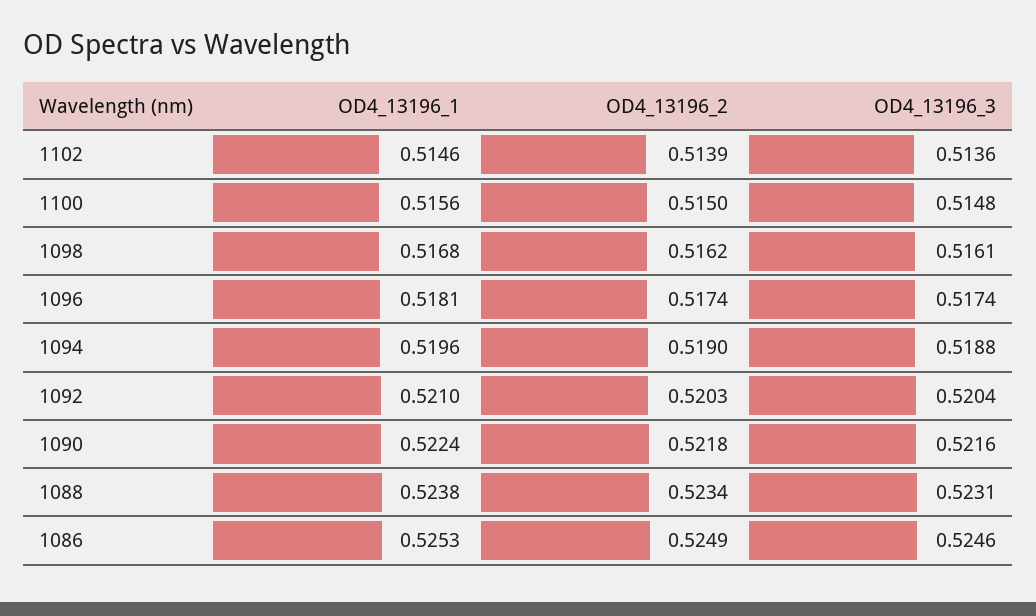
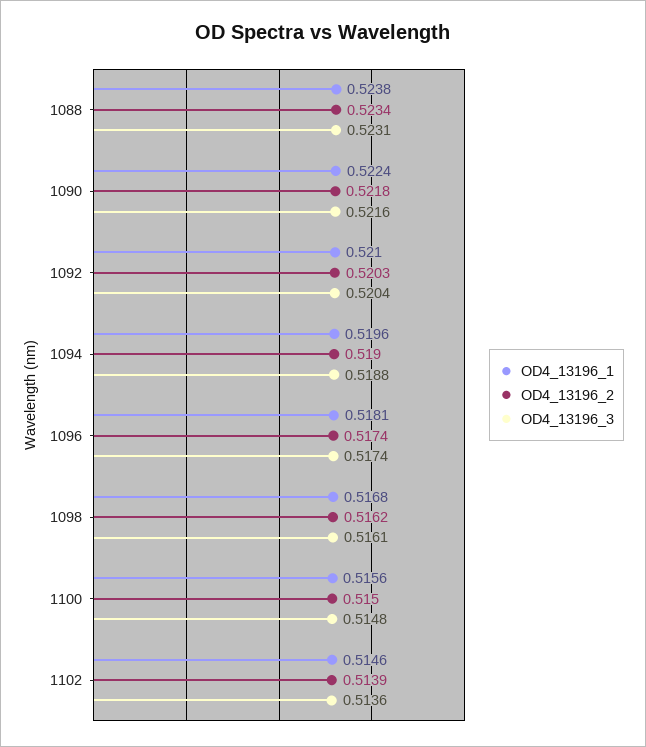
OD4_13196_1, 1086: 0.5253 -> none
OD4_13196_2, 1086: 0.5249 -> none
OD4_13196_3, 1086: 0.5246 -> none

